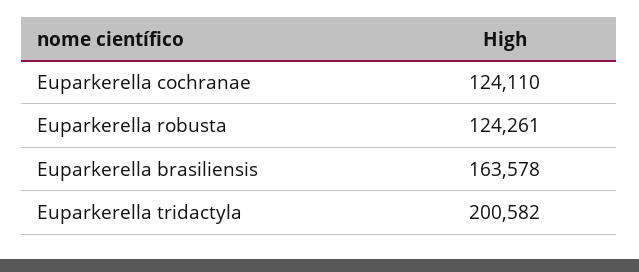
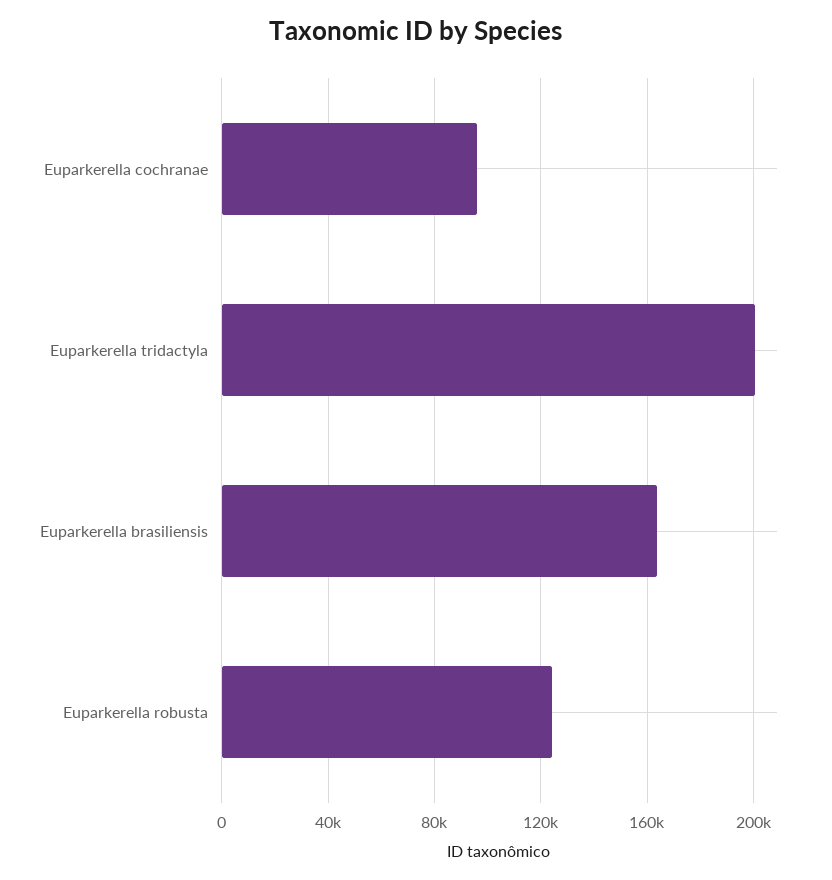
Euparkerella cochranae: 124110 -> 95000

